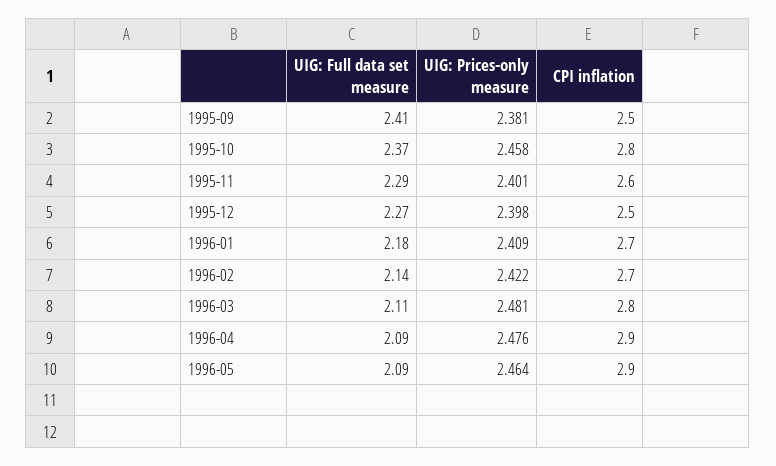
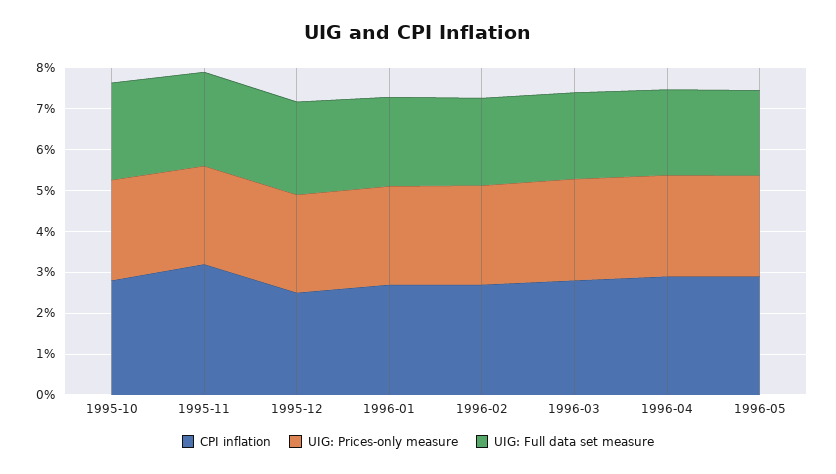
UIG: Full data set measure, 1995-09: 2.41 -> none
UIG: Prices-only measure, 1995-09: 2.381 -> none
CPI inflation, 1995-09: 2.5 -> none
CPI inflation, 1995-11: 2.6 -> 3.2

